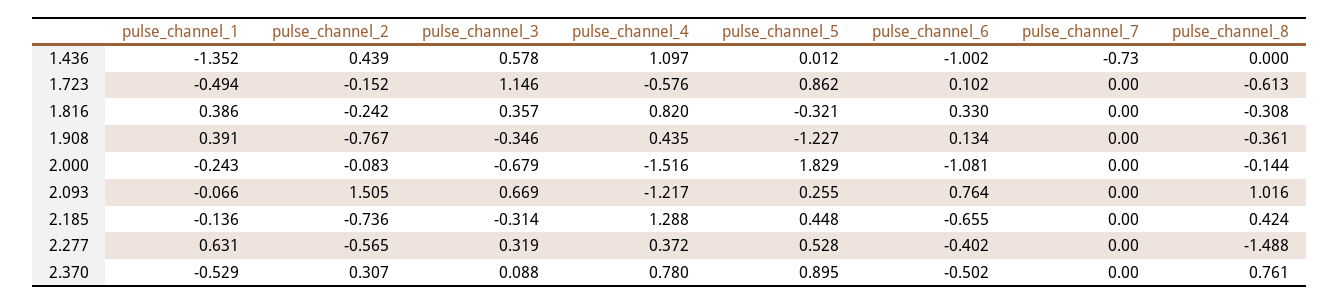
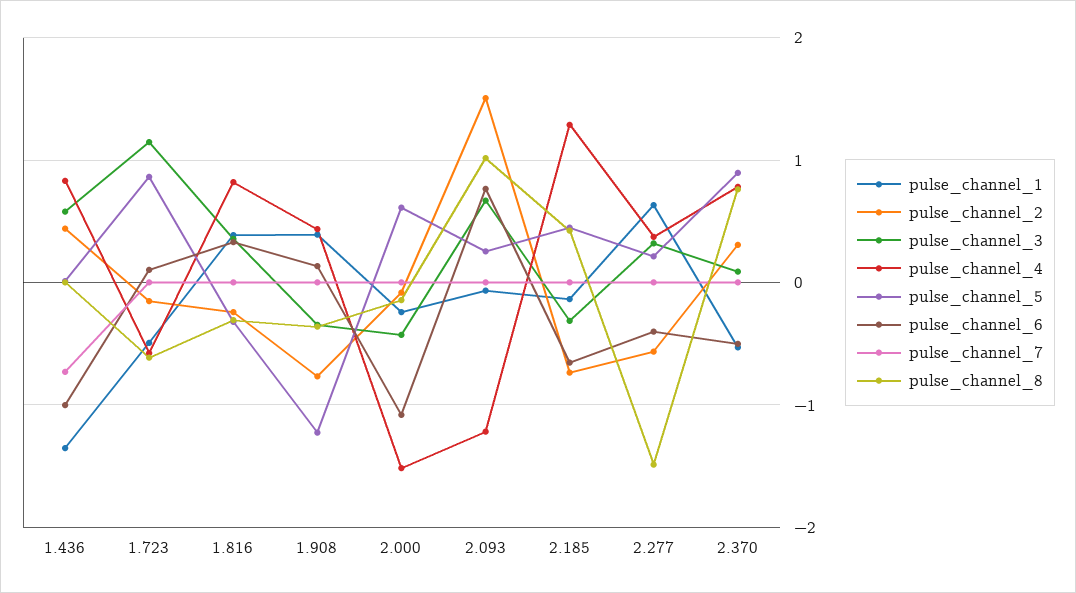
pulse_channel_4, 1.436: 1.097 -> 0.8
pulse_channel_3, 2.000: -0.679 -> -0.4
pulse_channel_5, 2.000: 1.829 -> 0.6
pulse_channel_5, 2.277: 0.528 -> 0.2

